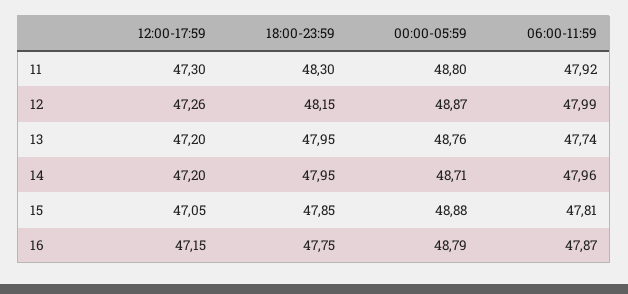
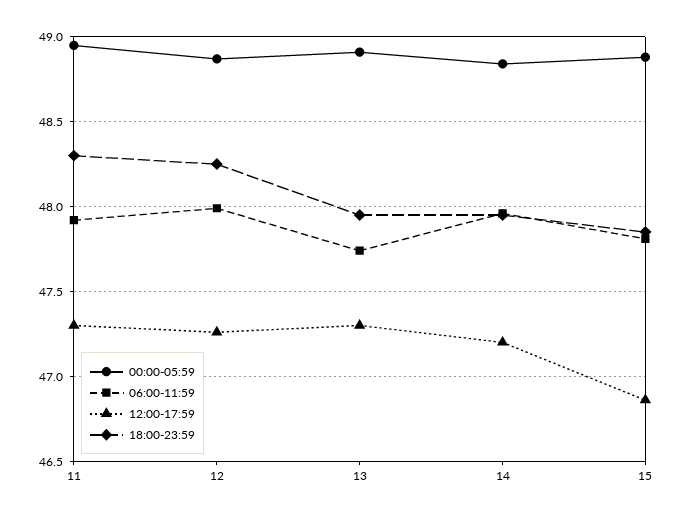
00:00-05:59, 11: 48.8 -> 48.95
18:00-23:59, 12: 48.15 -> 48.25
12:00-17:59, 13: 47.2 -> 47.3
00:00-05:59, 13: 48.76 -> 48.9
00:00-05:59, 14: 48.71 -> 48.85
12:00-17:59, 15: 47.05 -> 46.85
12:00-17:59, 16: 47.15 -> none
18:00-23:59, 16: 47.75 -> none
00:00-05:59, 16: 48.79 -> none
06:00-11:59, 16: 47.87 -> none

